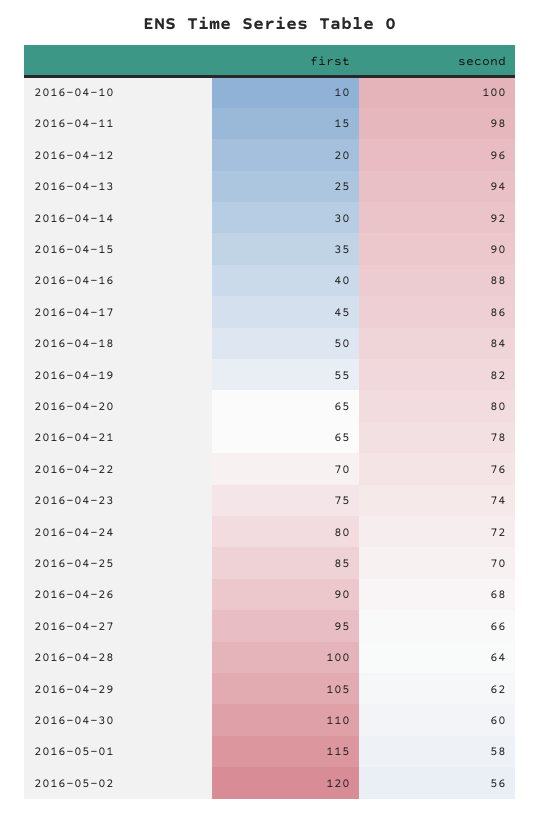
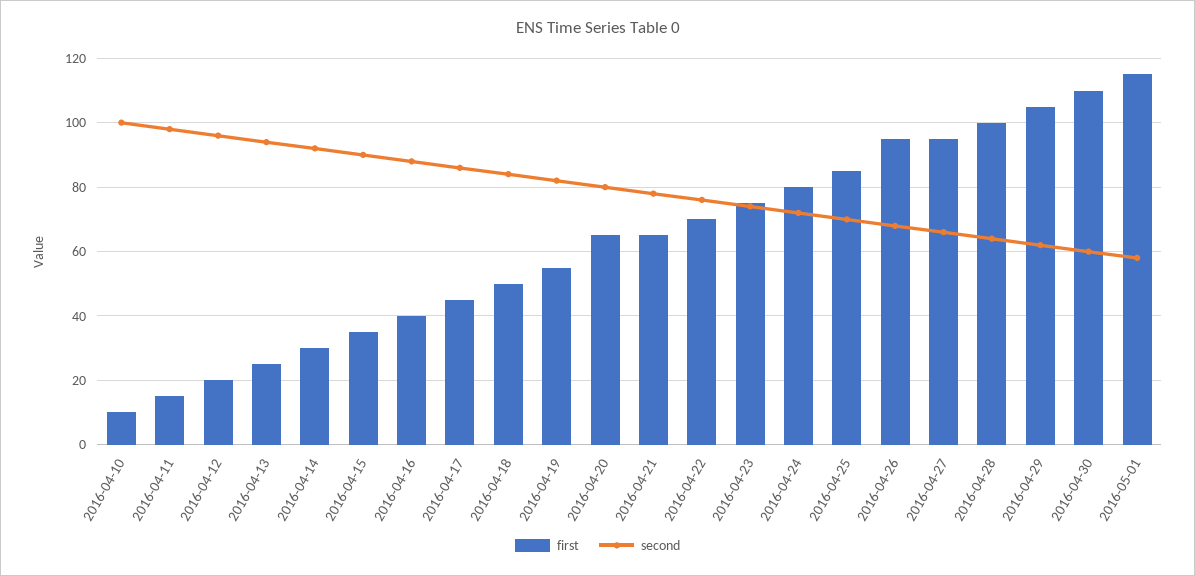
first, 2016-04-26: 90 -> 95
first, 2016-05-02: 120 -> none
second, 2016-05-02: 56 -> none

